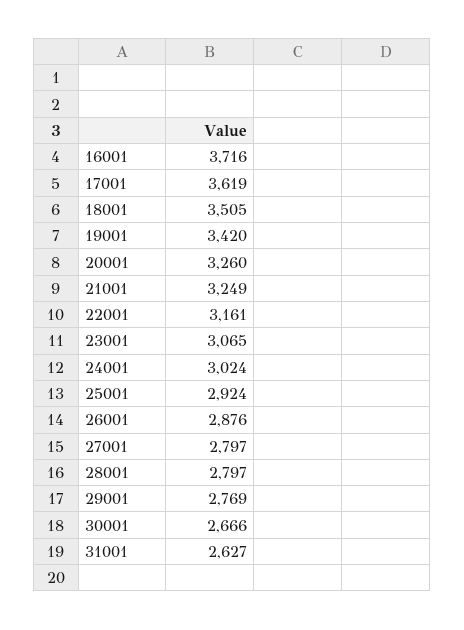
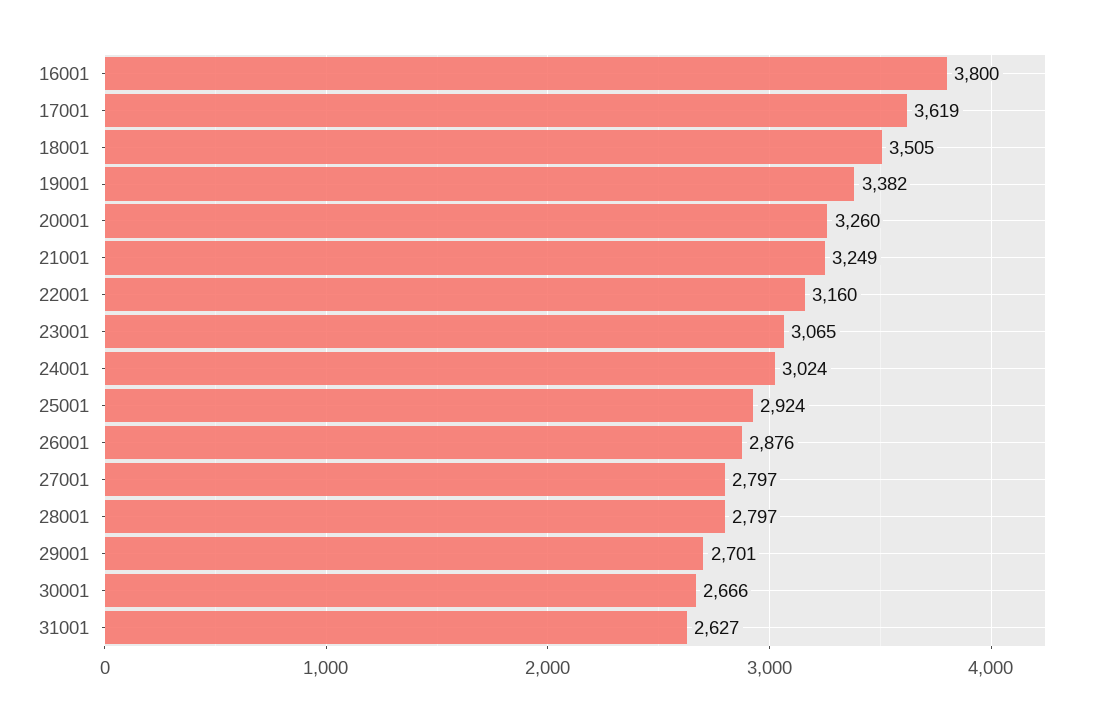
16001: 3716 -> 3800
19001: 3420 -> 3382
22001: 3161 -> 3160
29001: 2769 -> 2701

